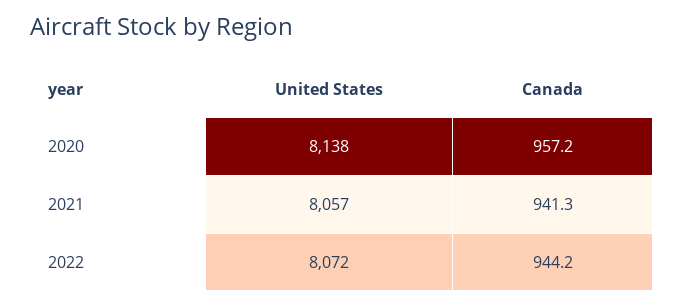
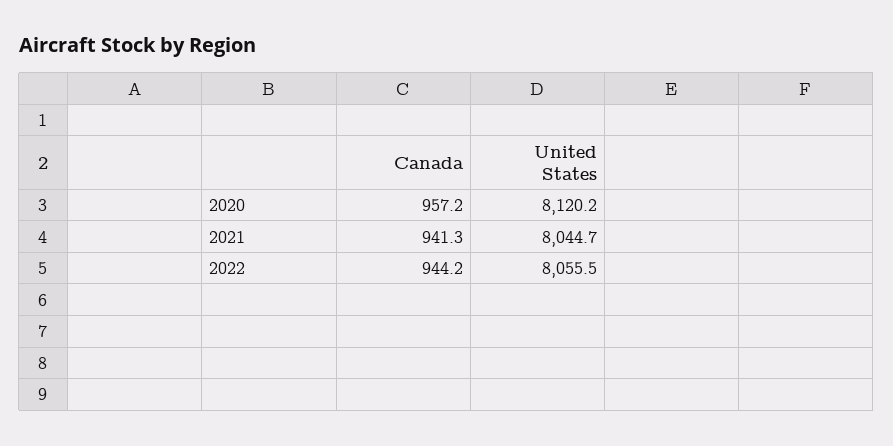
United States, 2020: 8138 -> 8120.2
United States, 2021: 8057 -> 8044.7
United States, 2022: 8072 -> 8055.5

